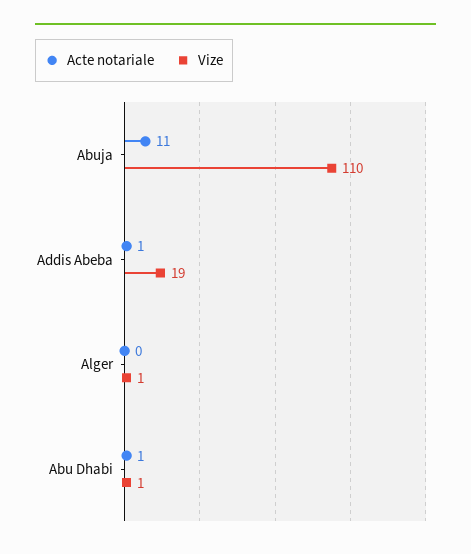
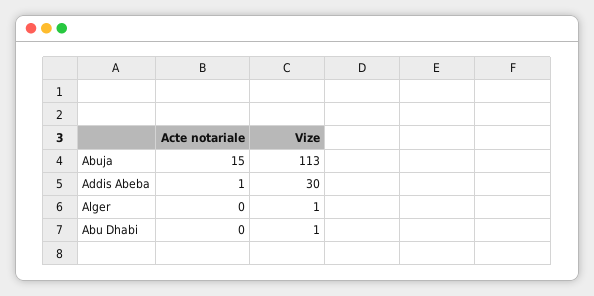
Acte notariale, Abuja: 11 -> 15
Vize, Abuja: 110 -> 113
Vize, Addis Abeba: 19 -> 30
Acte notariale, Abu Dhabi: 1 -> 0

